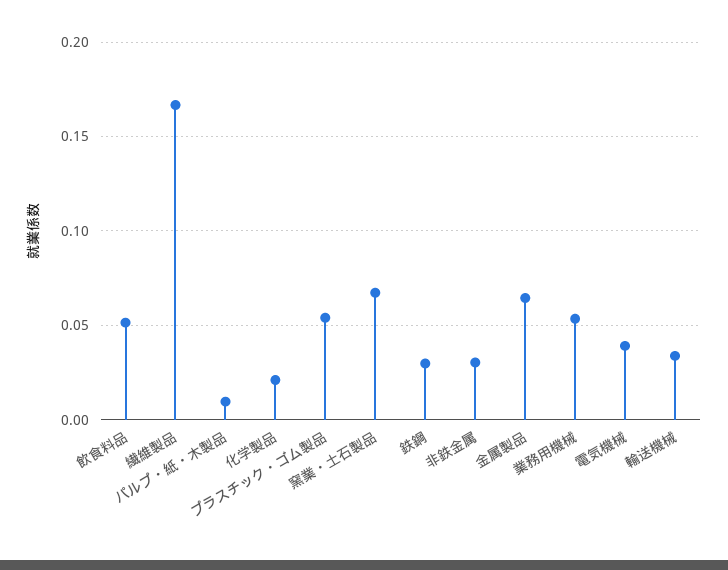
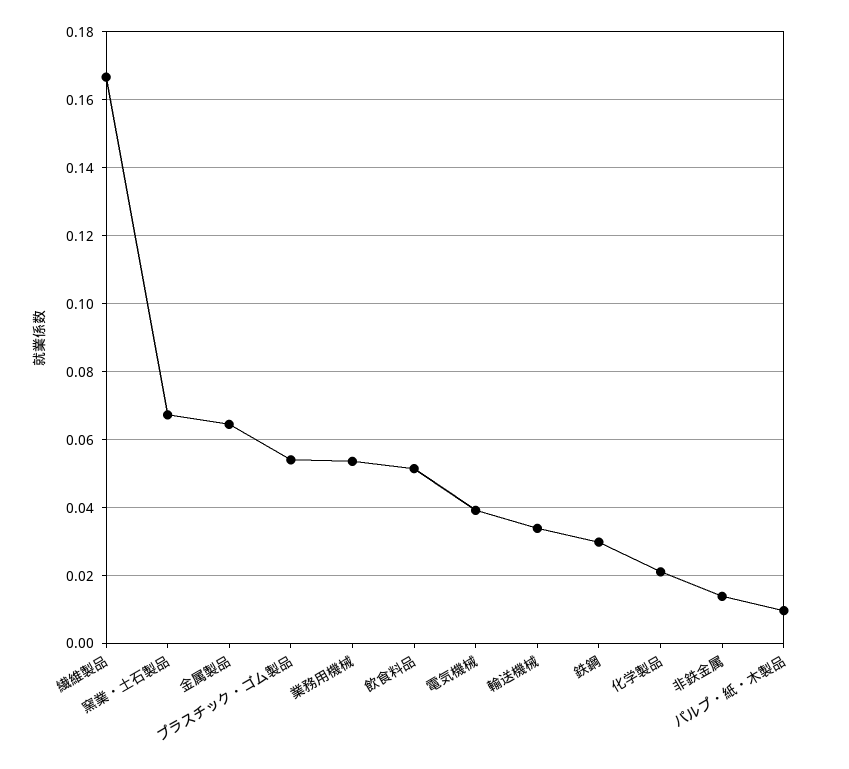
非鉄金属: 0.03 -> 0.014

